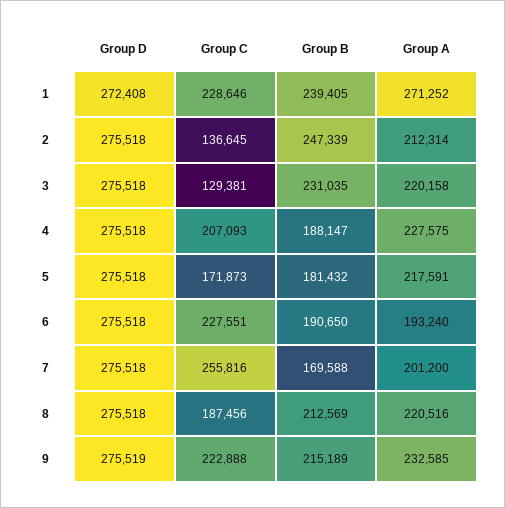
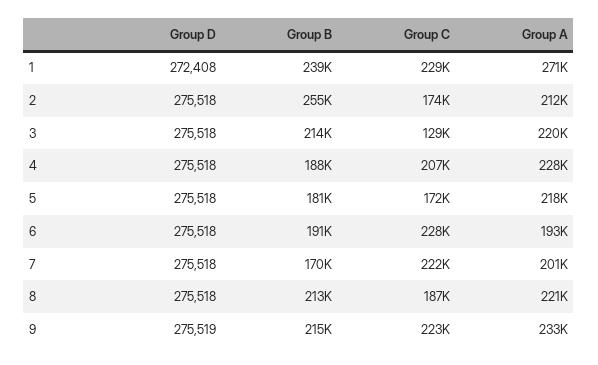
Group C, 2: 136645 -> 174000
Group B, 2: 247339 -> 255000
Group B, 3: 231035 -> 214000
Group C, 7: 255816 -> 222000

